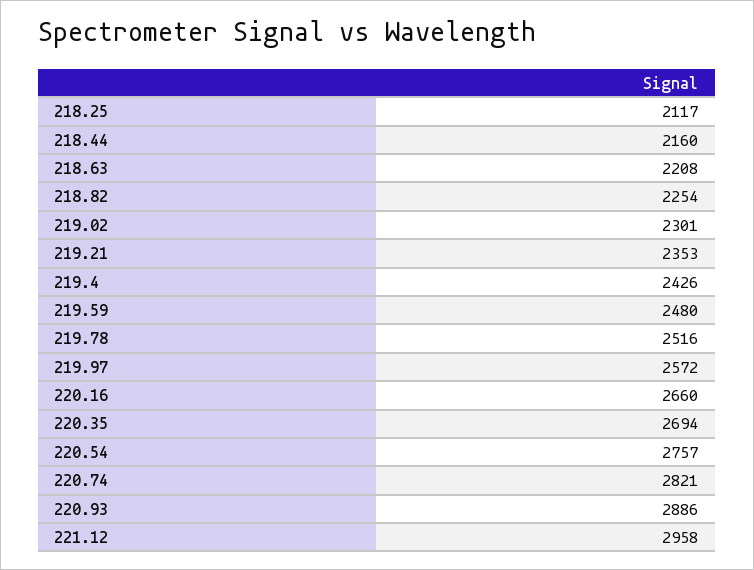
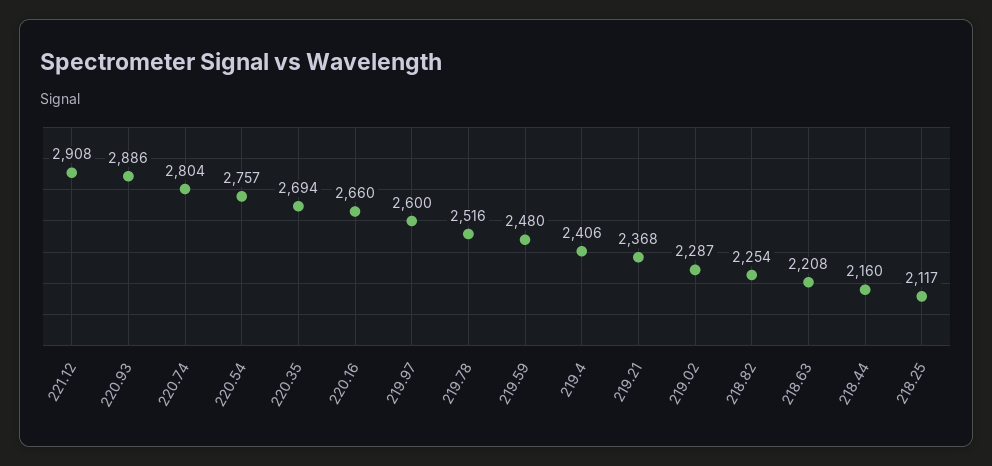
219.02: 2301 -> 2287
219.21: 2353 -> 2368
219.4: 2426 -> 2406
219.97: 2572 -> 2600
220.74: 2821 -> 2804
221.12: 2958 -> 2908

